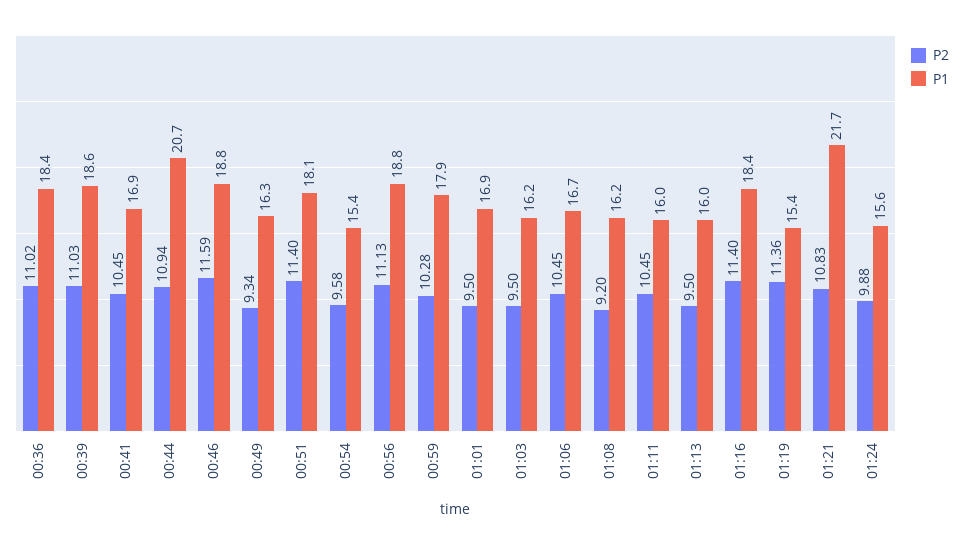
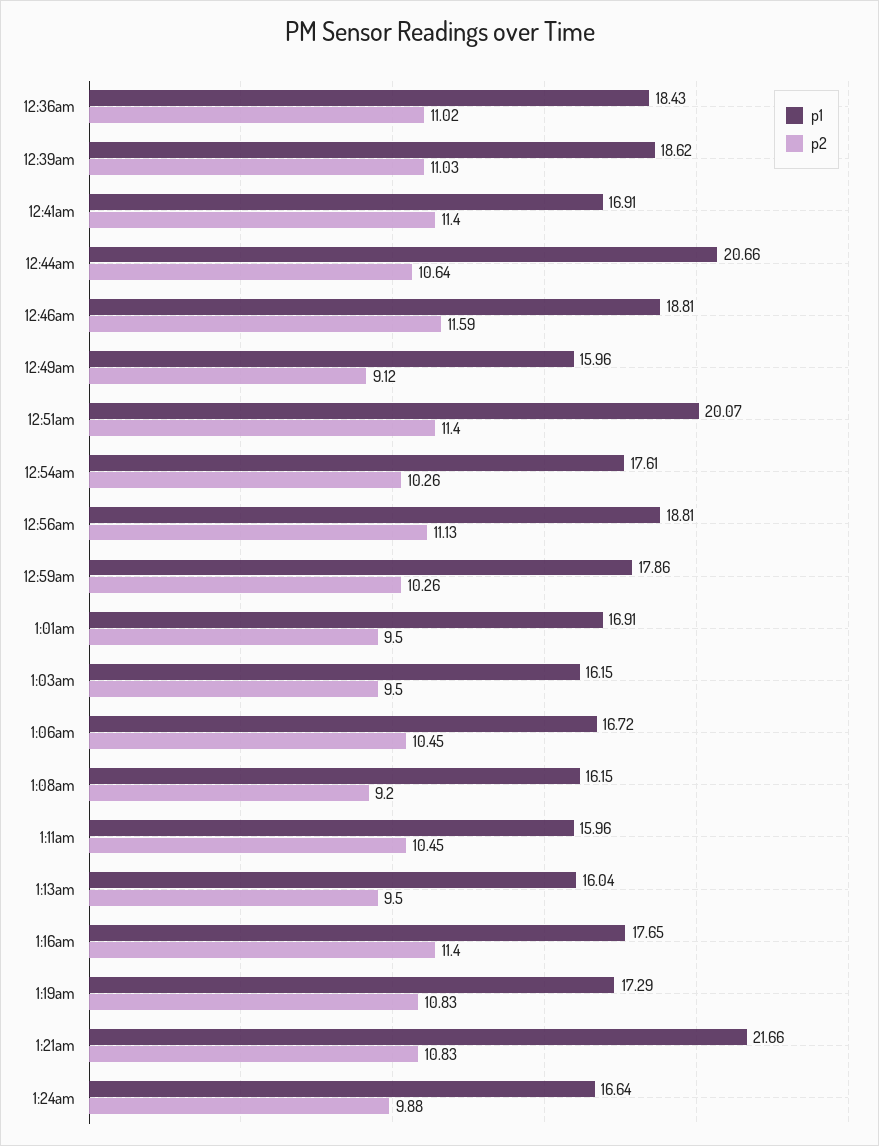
P2, 00:41: 10.45 -> 11.4
P2, 00:44: 10.94 -> 10.64
P2, 00:49: 9.34 -> 9.12
P1, 00:49: 16.3 -> 15.96
P1, 00:51: 18.1 -> 20.07
P2, 00:54: 9.58 -> 10.26
P1, 00:54: 15.4 -> 17.61
P2, 00:59: 10.28 -> 10.26
P1, 01:16: 18.4 -> 17.65
P2, 01:19: 11.36 -> 10.83
P1, 01:19: 15.4 -> 17.29
P1, 01:24: 15.6 -> 16.64

